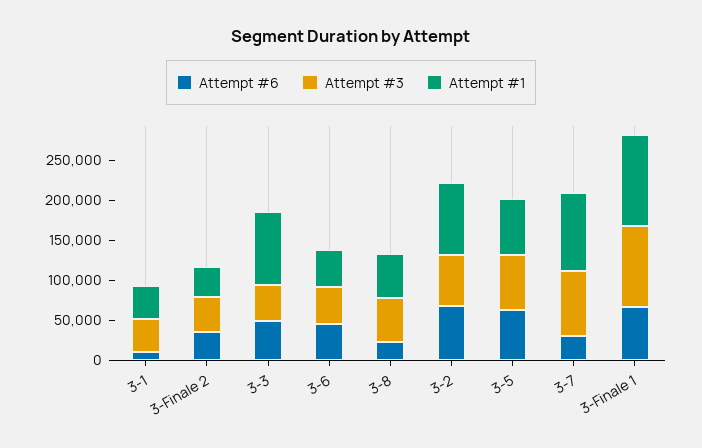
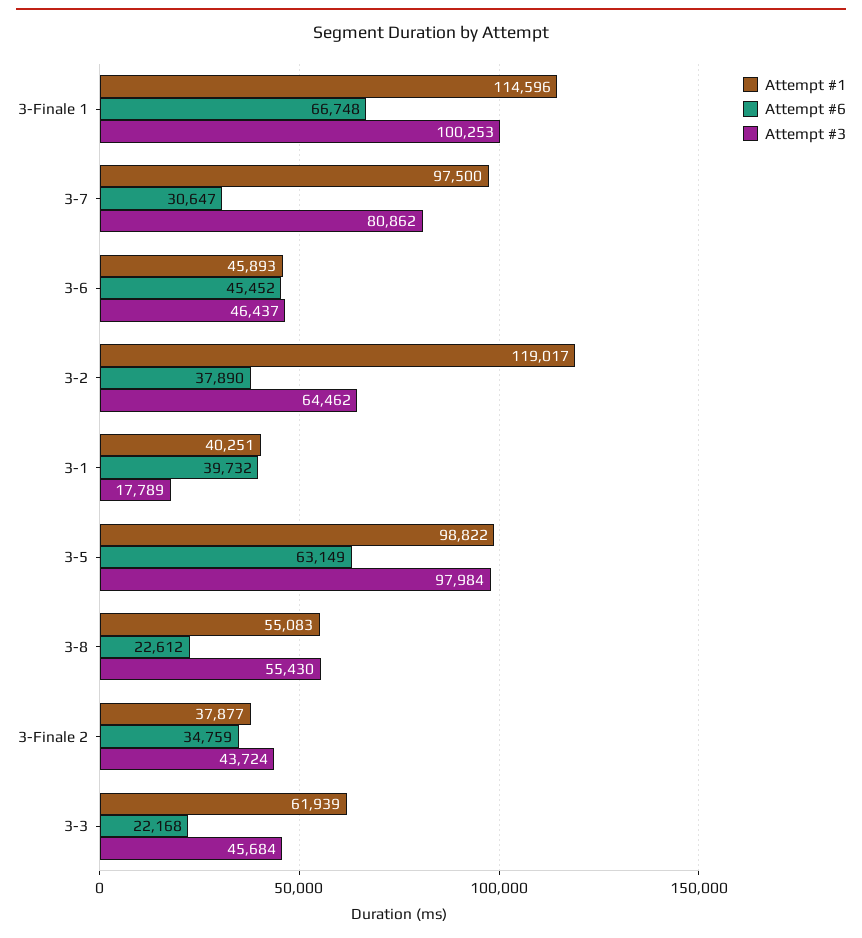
Attempt #6, 3-1: 10000 -> 39732
Attempt #3, 3-1: 40000 -> 17789
Attempt #6, 3-3: 50000 -> 22168
Attempt #1, 3-3: 90000 -> 61939
Attempt #6, 3-2: 70000 -> 37890
Attempt #1, 3-2: 90000 -> 119017
Attempt #3, 3-5: 70000 -> 97984
Attempt #1, 3-5: 70000 -> 98822

